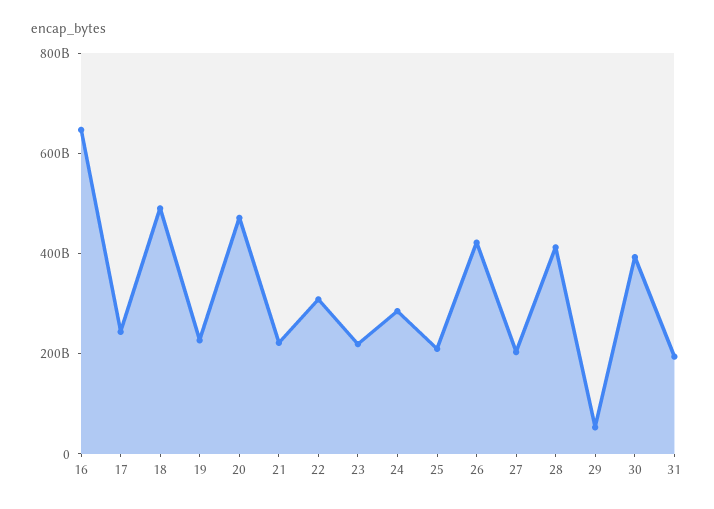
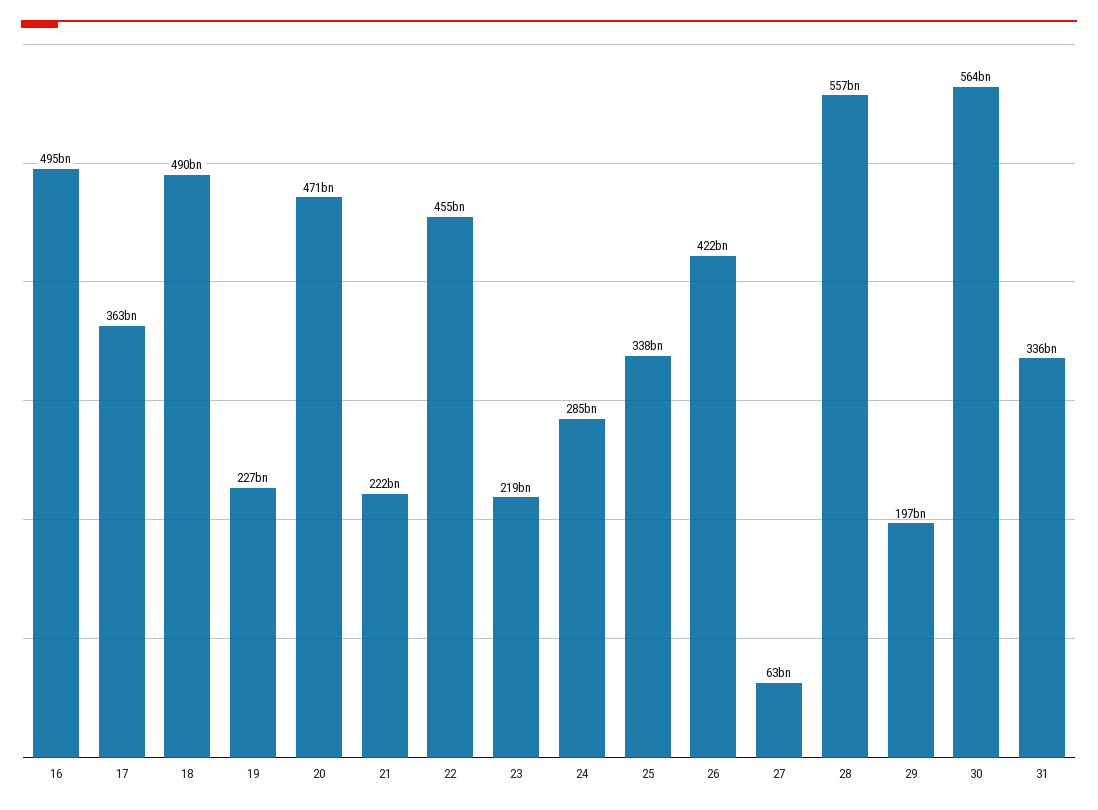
16: 650000000000 -> 495000000000
17: 250000000000 -> 363000000000
22: 300000000000 -> 455000000000
25: 200000000000 -> 338000000000
27: 200000000000 -> 63000000000
28: 400000000000 -> 557000000000
29: 50000000000 -> 197000000000
30: 400000000000 -> 564000000000
31: 200000000000 -> 336000000000

